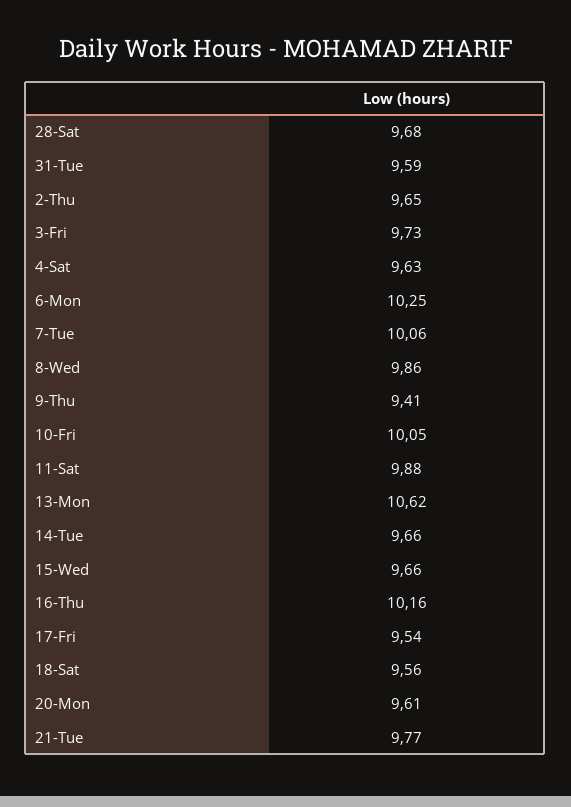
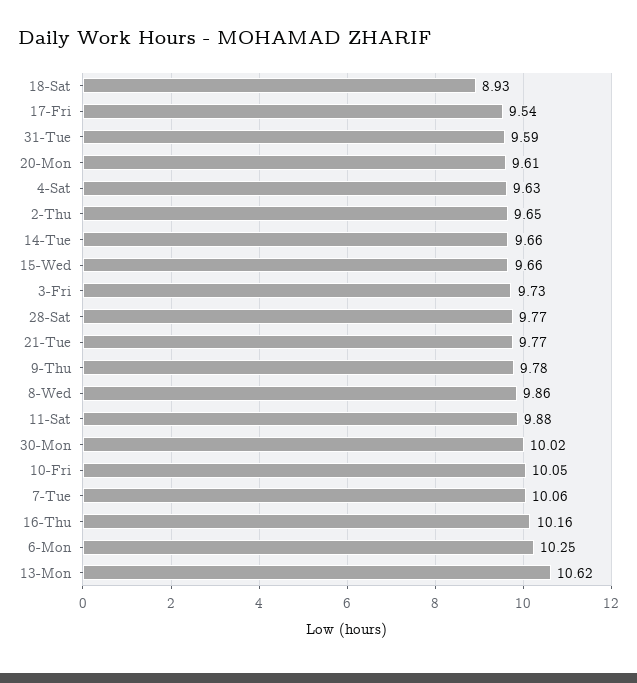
28-Sat: 9.68 -> 9.77
9-Thu: 9.41 -> 9.78
18-Sat: 9.56 -> 8.93
30-Mon: none -> 10.02

